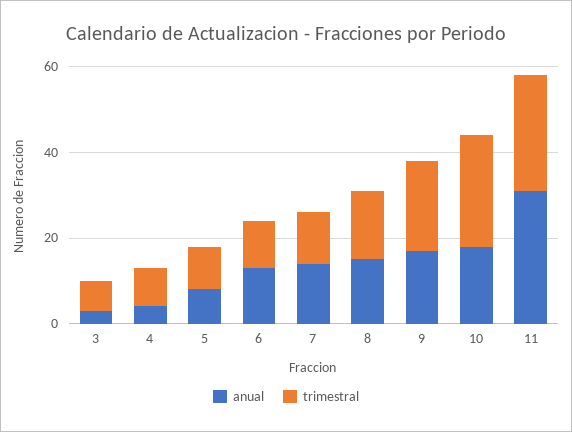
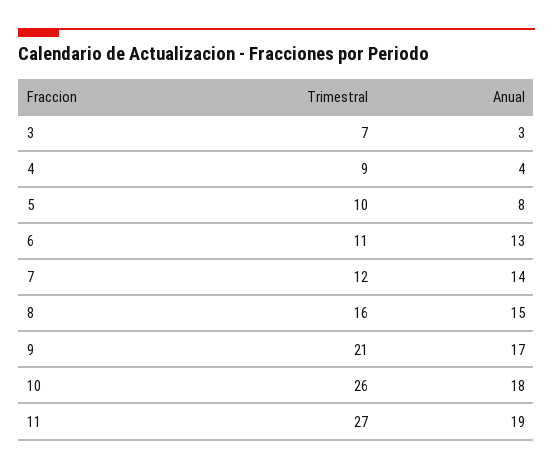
anual, 11: 30 -> 19

